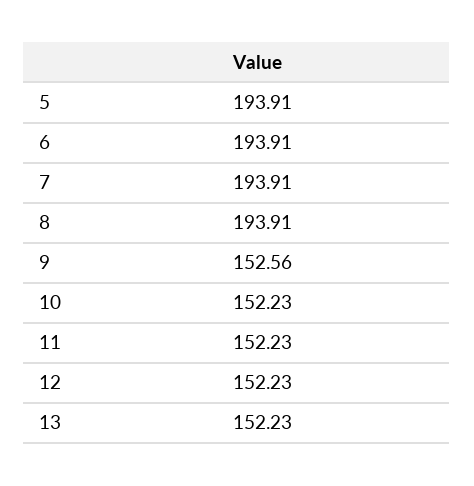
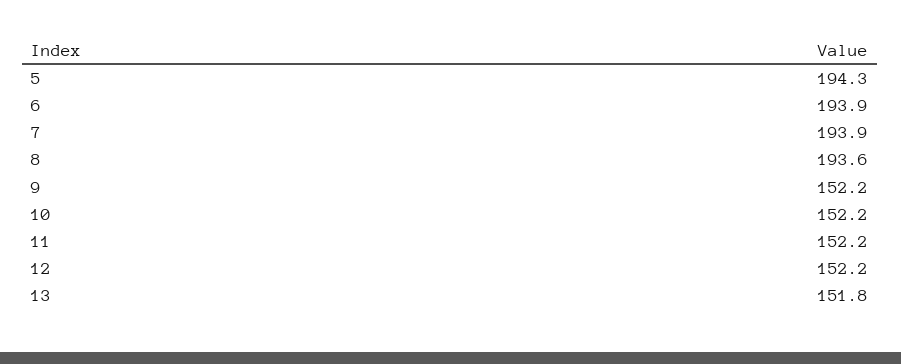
5: 193.91 -> 194.3
8: 193.91 -> 193.6
9: 152.56 -> 152.2
13: 152.23 -> 151.8

